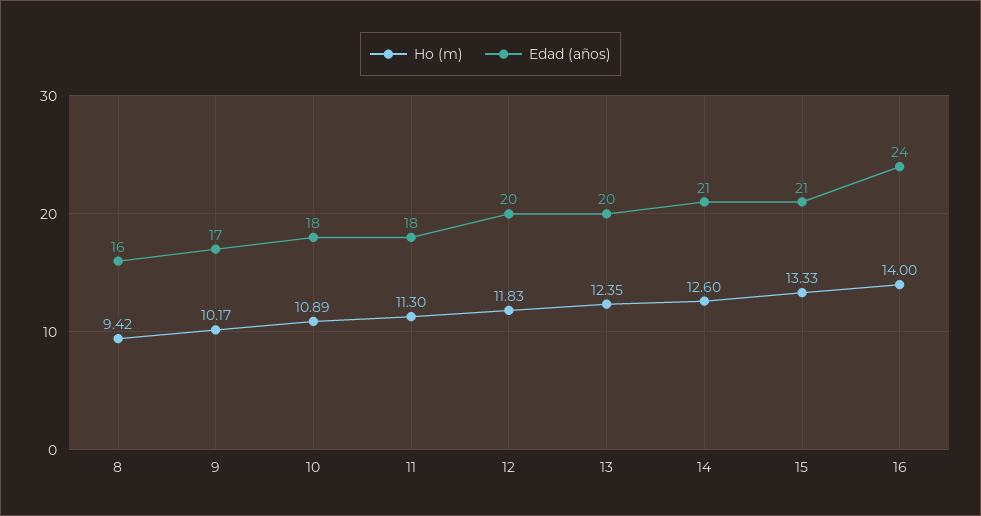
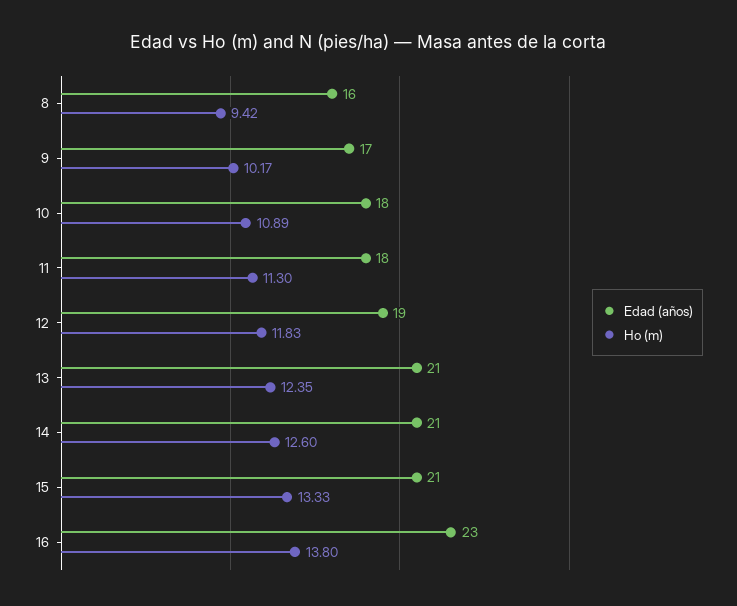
Edad (años), 12: 20 -> 19
Edad (años), 13: 20 -> 21
Ho (m), 16: 14 -> 13.8
Edad (años), 16: 24 -> 23

